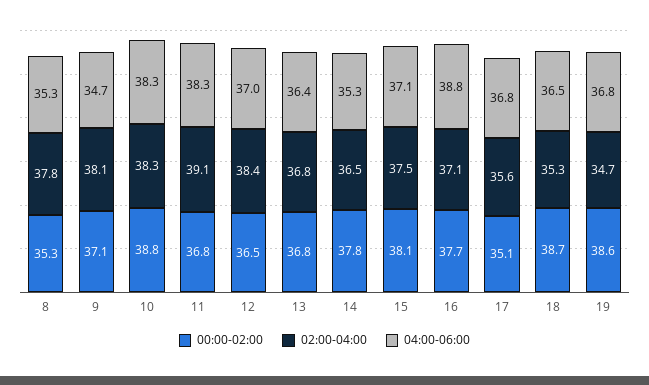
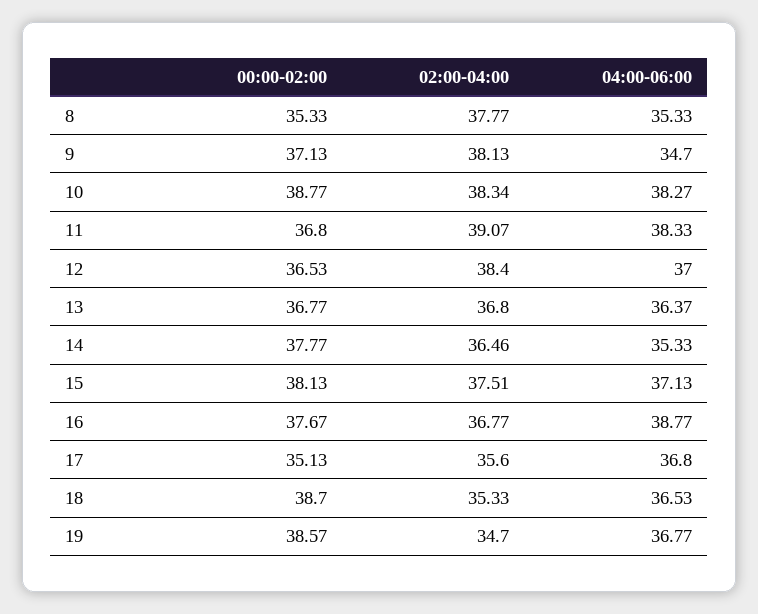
02:00-04:00, 16: 37.1 -> 36.77

